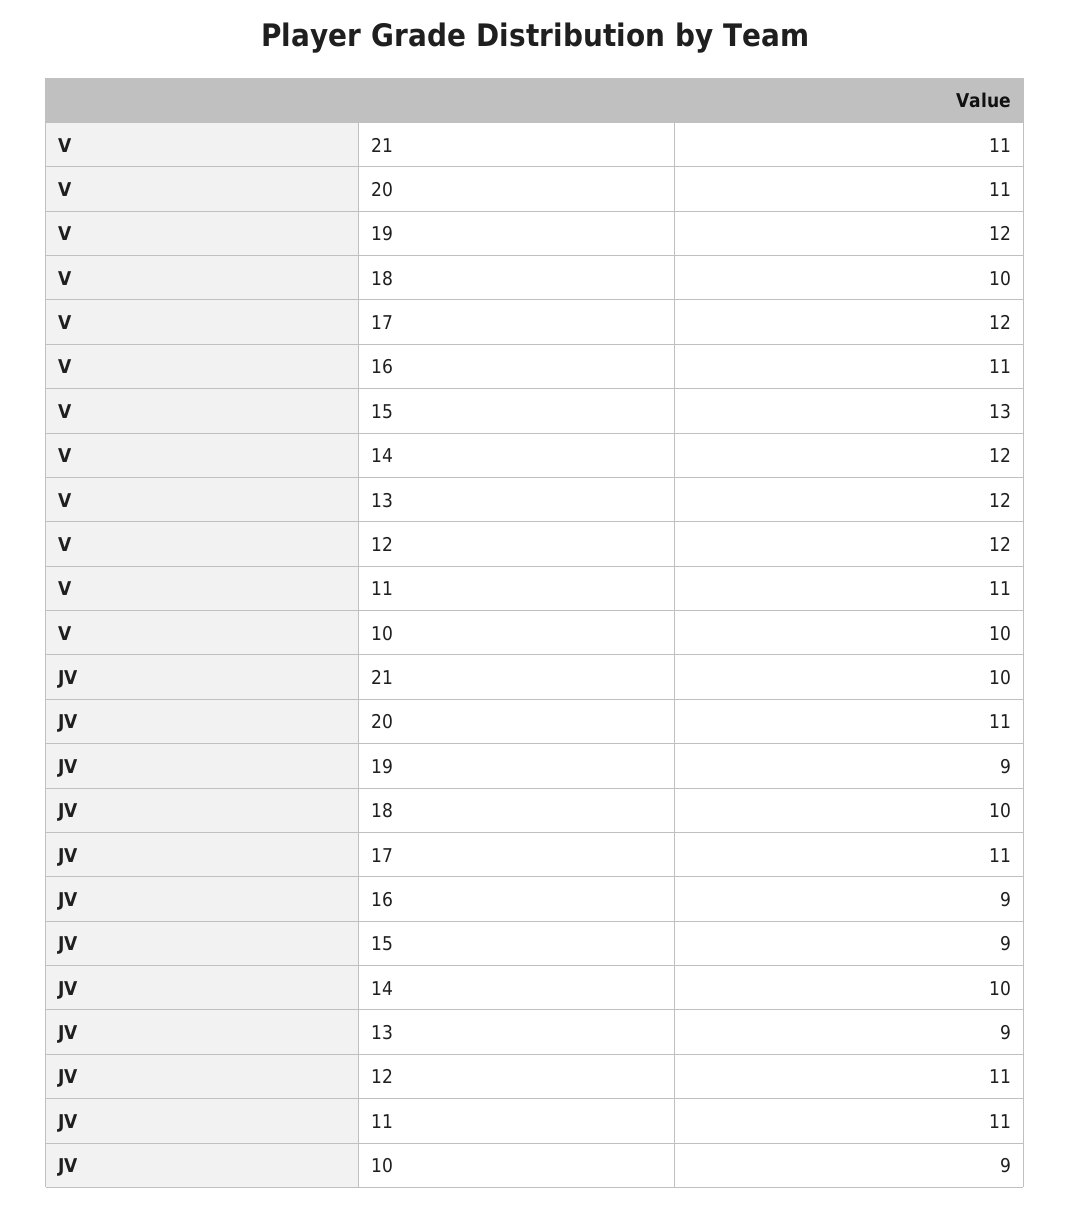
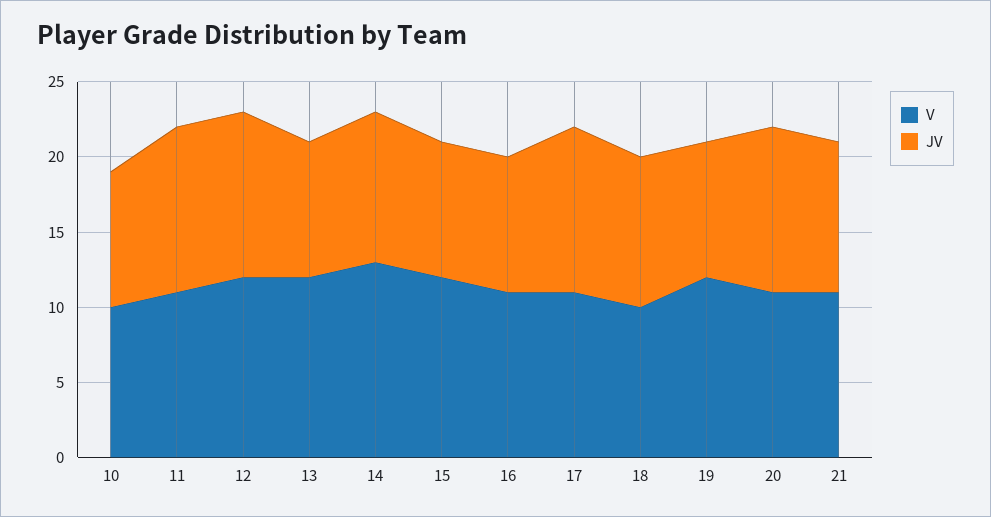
V, 17: 12 -> 11
V, 15: 13 -> 12
V, 14: 12 -> 13

